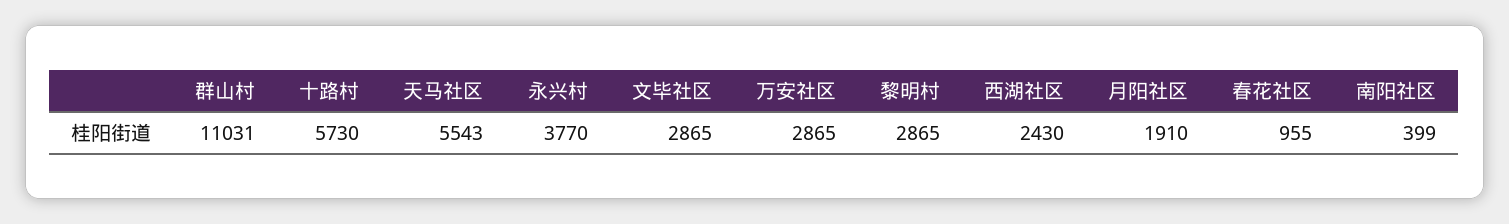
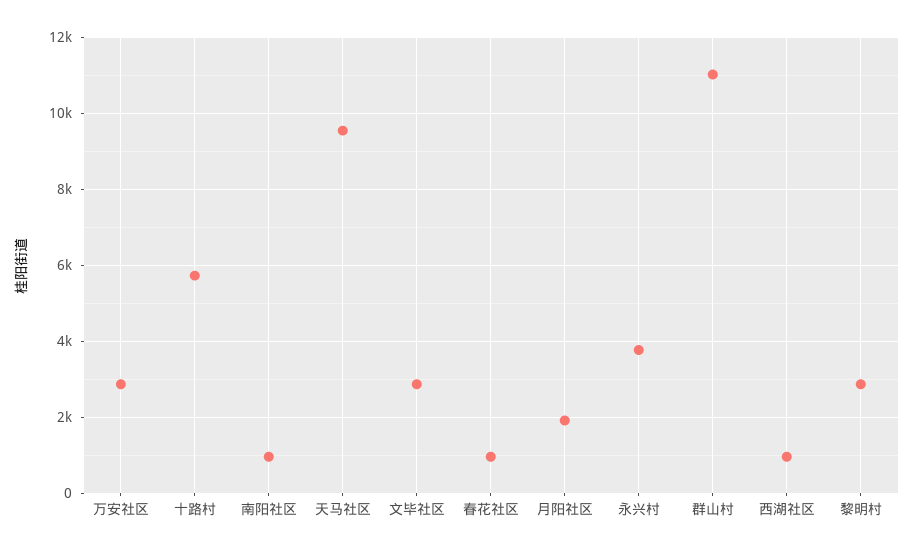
天马社区: 5543 -> 9600
西湖社区: 2430 -> 1000
南阳社区: 399 -> 1000

